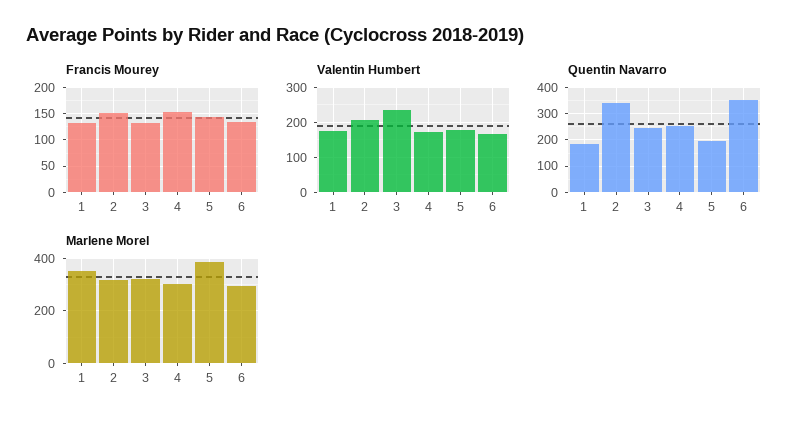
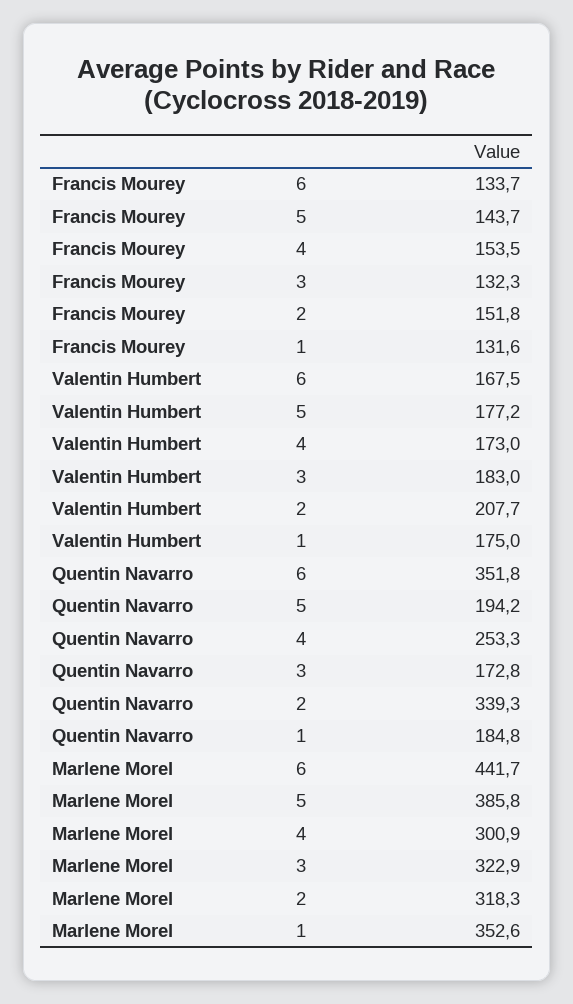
Valentin Humbert, 3: 240 -> 183
Quentin Navarro, 3: 250 -> 172.8
Marlene Morel, 6: 300 -> 441.7

